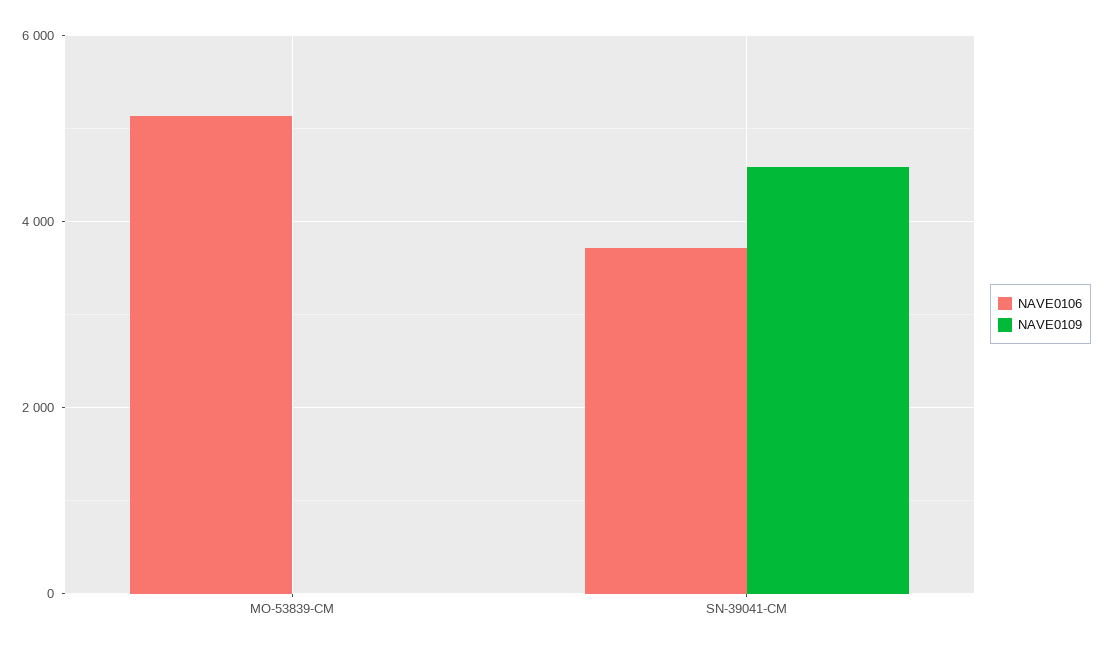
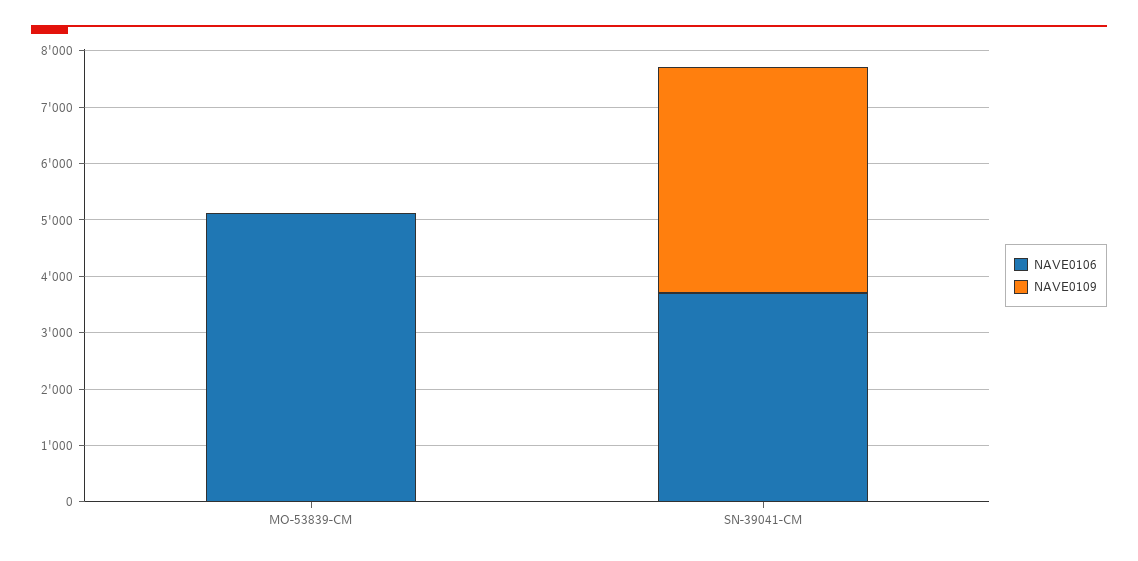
NAVE0109, SN-39041-CM: 4600 -> 4000

